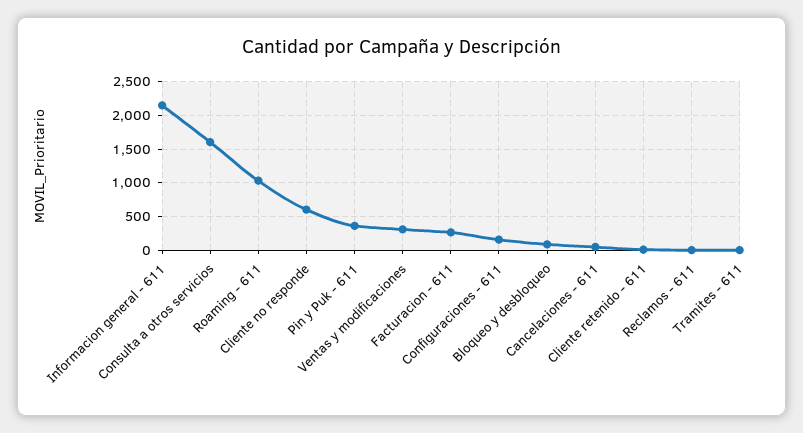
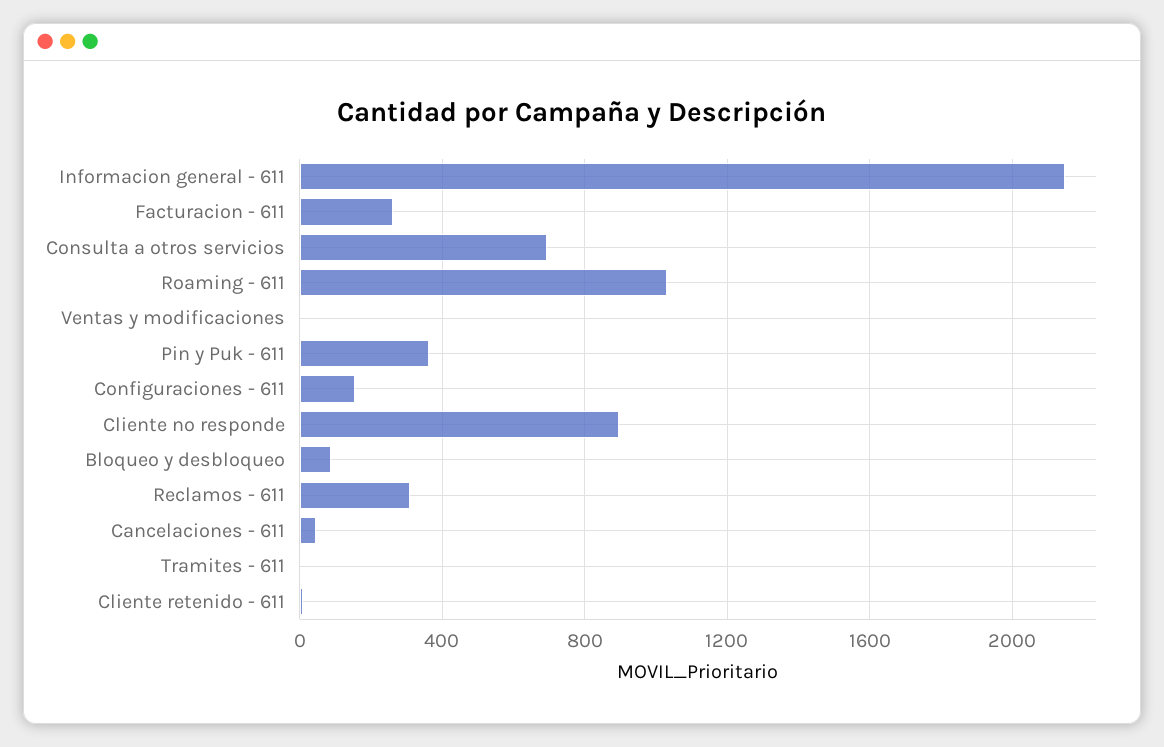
Consulta a otros servicios: 1600 -> 700
Cliente no responde: 600 -> 900
Ventas y modificaciones: 300 -> 0
Reclamos - 611: 0 -> 300

